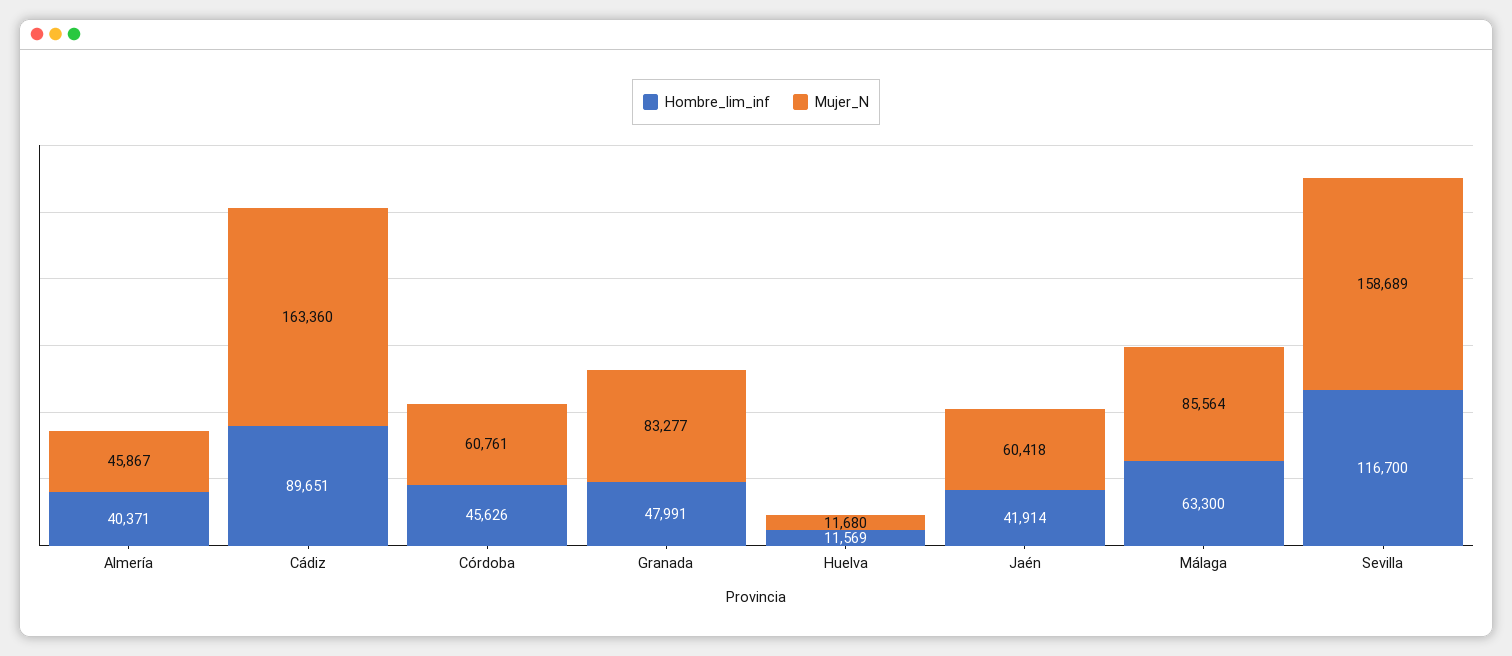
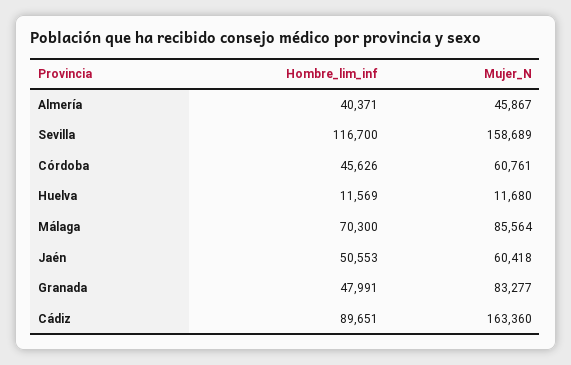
Hombre_lim_inf, Jaén: 41914 -> 50553
Hombre_lim_inf, Málaga: 63300 -> 70300

